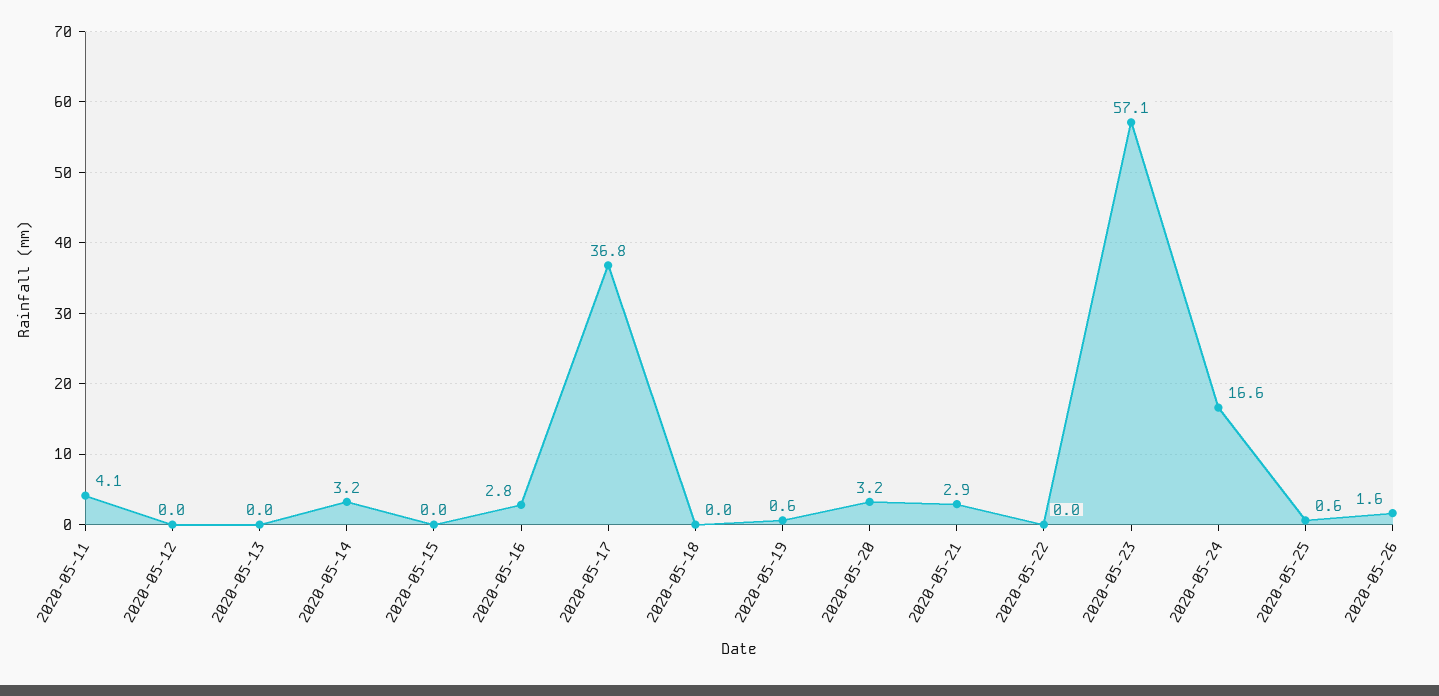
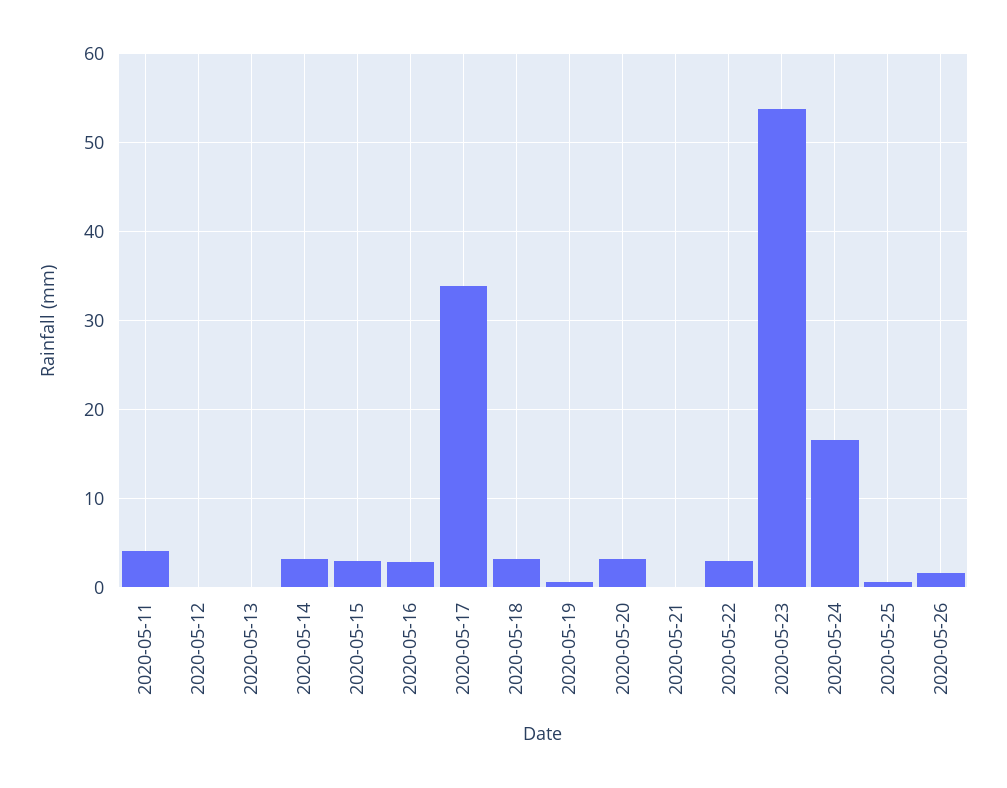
2020-05-15: 0 -> 3
2020-05-17: 36.8 -> 34
2020-05-18: 0 -> 3
2020-05-21: 2.9 -> 0
2020-05-22: 0 -> 3
2020-05-23: 57.1 -> 54

